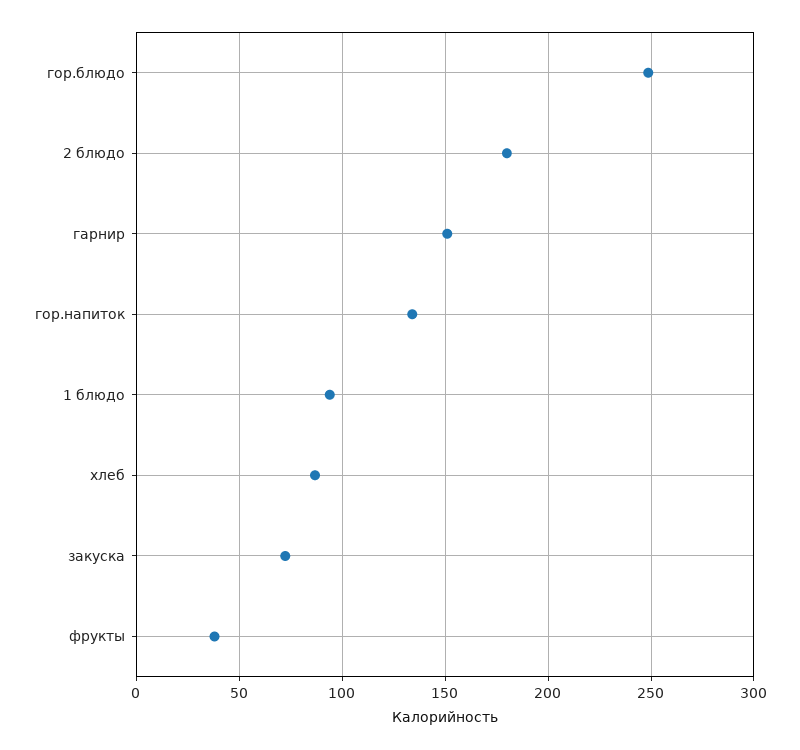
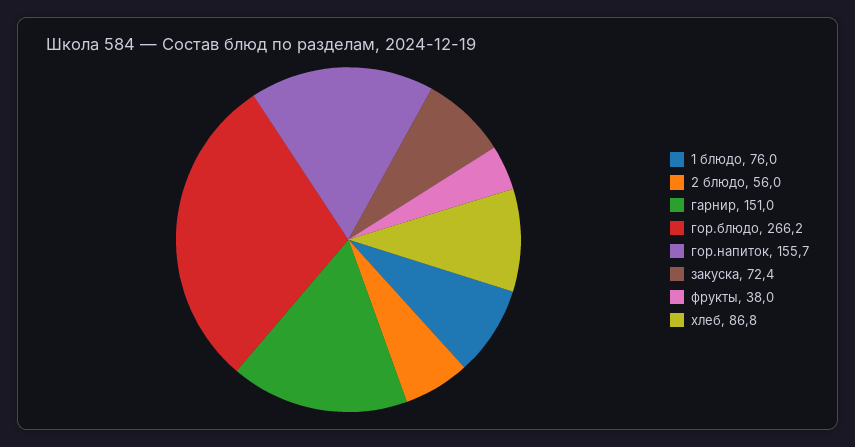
гор.блюдо: 250 -> 266.2
2 блюдо: 180 -> 56
гор.напиток: 135 -> 155.7
1 блюдо: 95 -> 76

